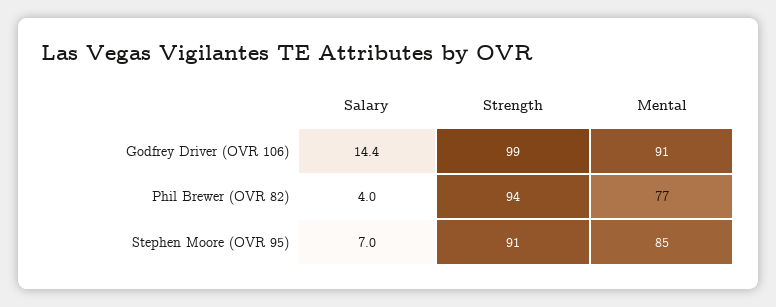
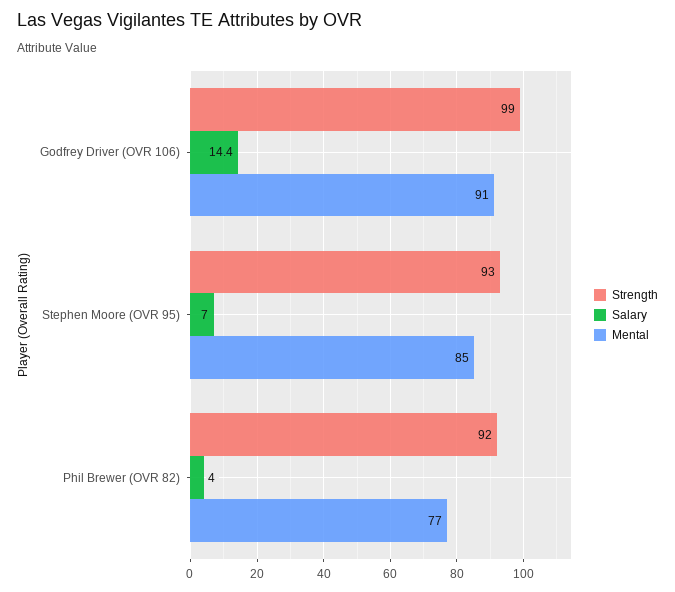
Strength, Phil Brewer (OVR 82): 94 -> 92
Strength, Stephen Moore (OVR 95): 91 -> 93

